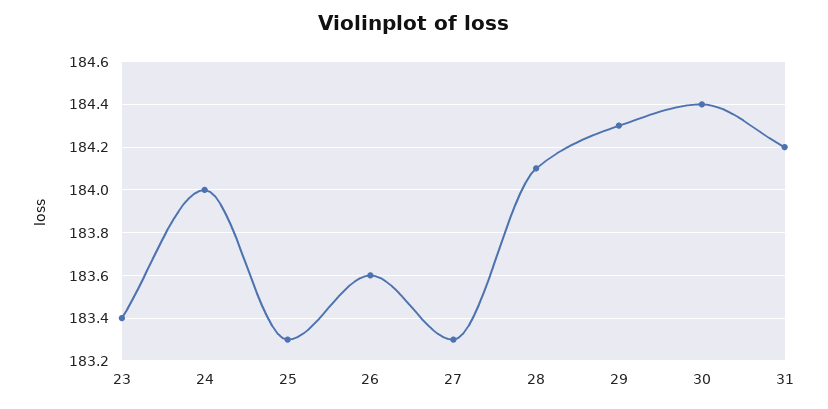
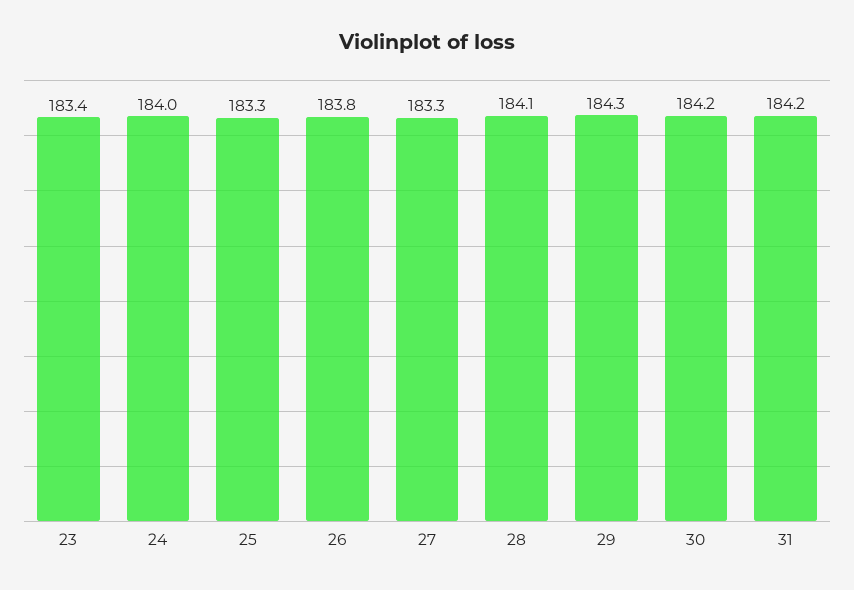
26: 183.6 -> 183.8
30: 184.4 -> 184.2

